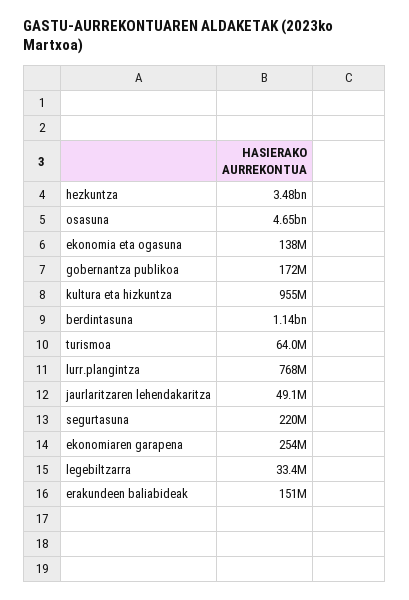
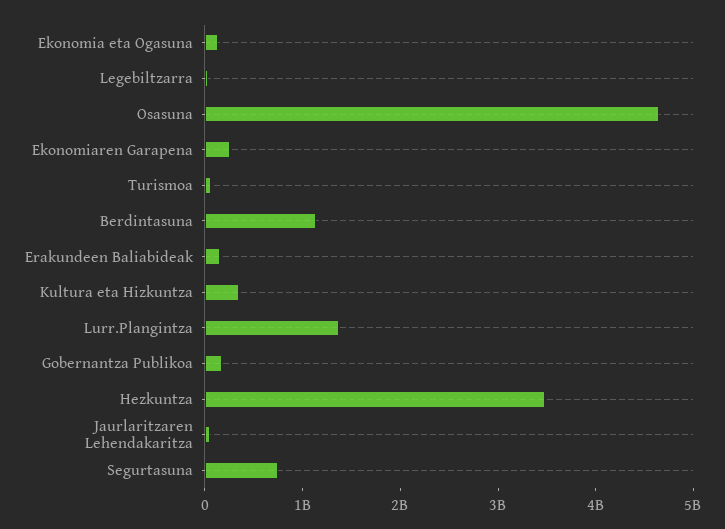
kultura eta hizkuntza: 955000000 -> 400000000
lurr.plangintza: 768000000 -> 1400000000
segurtasuna: 220000000 -> 800000000

